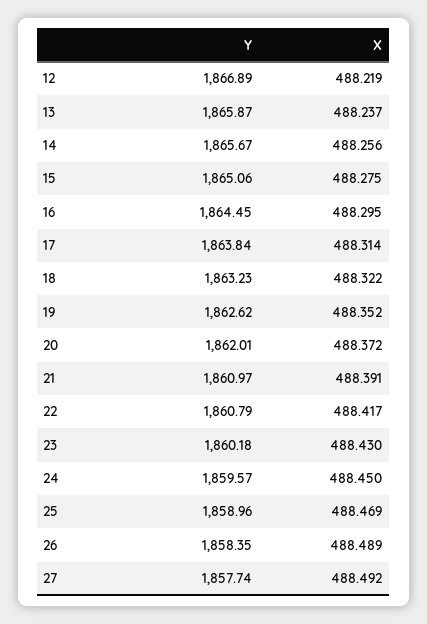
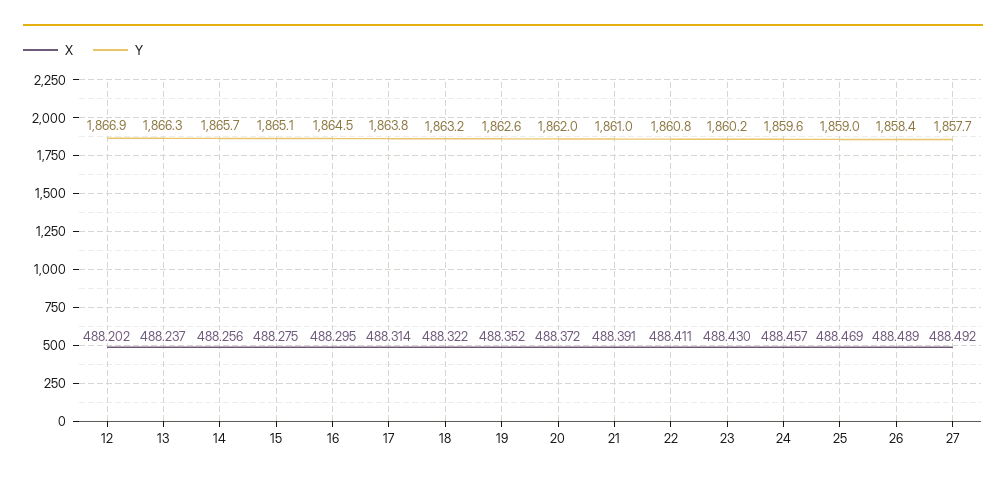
X, 12: 488.219 -> 488.202
Y, 13: 1865.87 -> 1866.3
X, 22: 488.417 -> 488.411
X, 24: 488.45 -> 488.457

